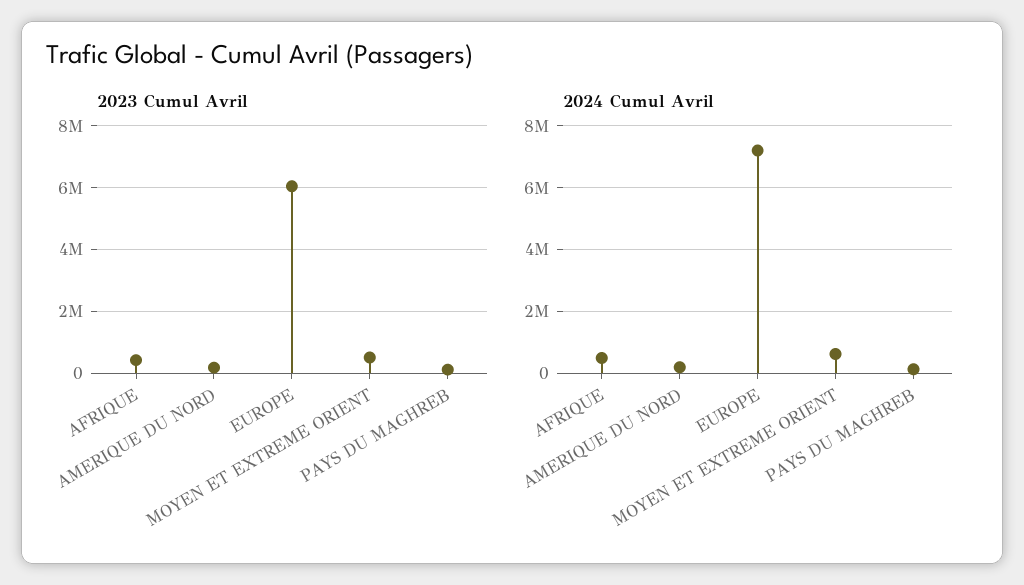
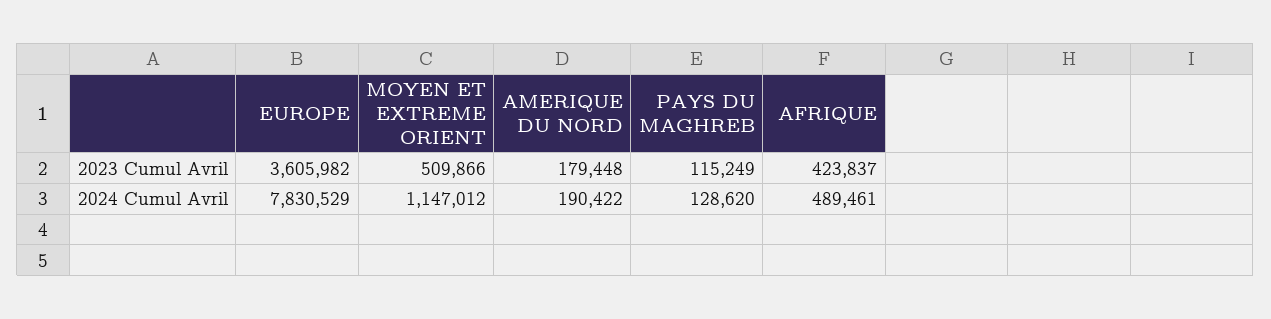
2023 Cumul Avril, EUROPE: 6000000 -> 3605982
2024 Cumul Avril, EUROPE: 7200000 -> 7830529
2024 Cumul Avril, MOYEN ET EXTREME ORIENT: 600000 -> 1147012

